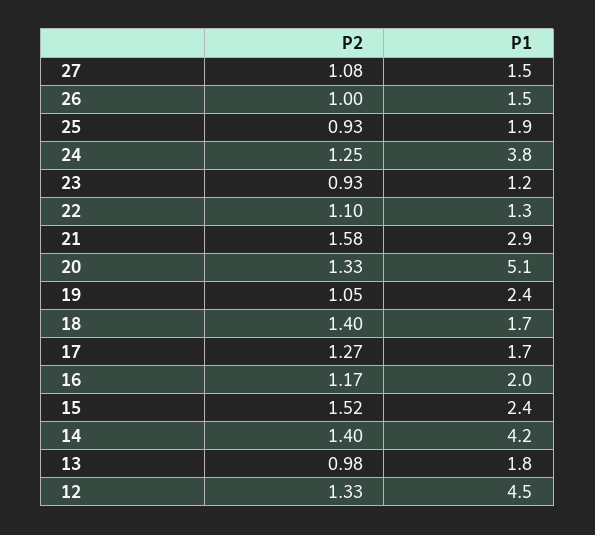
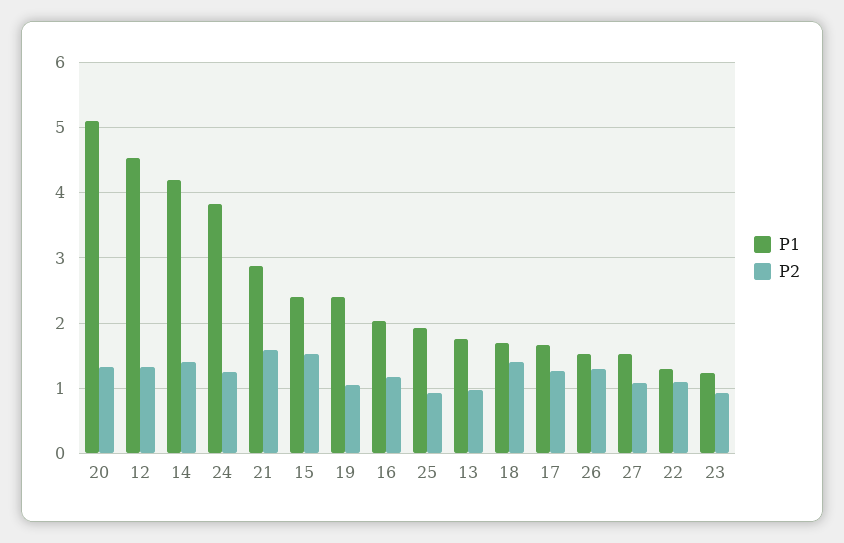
P2, 26: 1 -> 1.3

